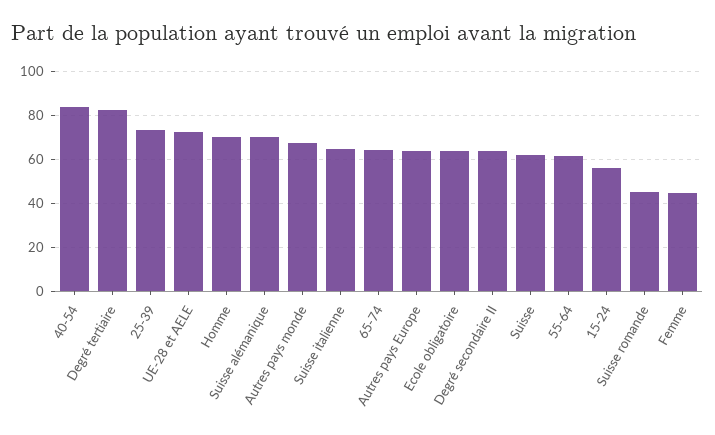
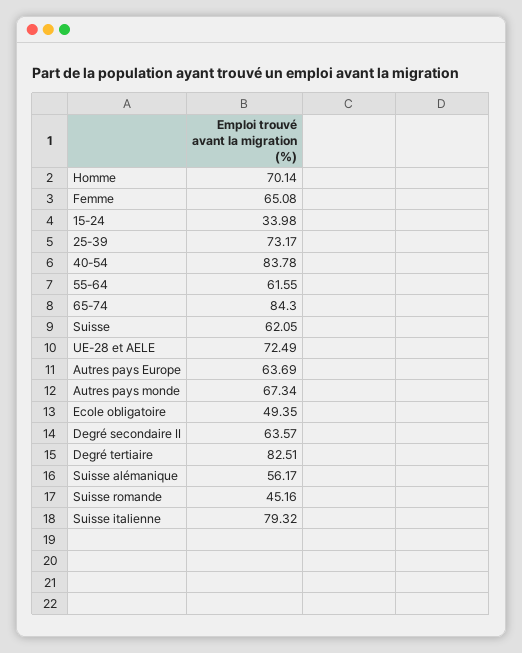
Suisse alémanique: 70 -> 56.17
Suisse italienne: 65 -> 79.32
65-74: 65 -> 84.3
Ecole obligatoire: 65 -> 49.35
15-24: 55 -> 33.98
Femme: 45 -> 65.08

